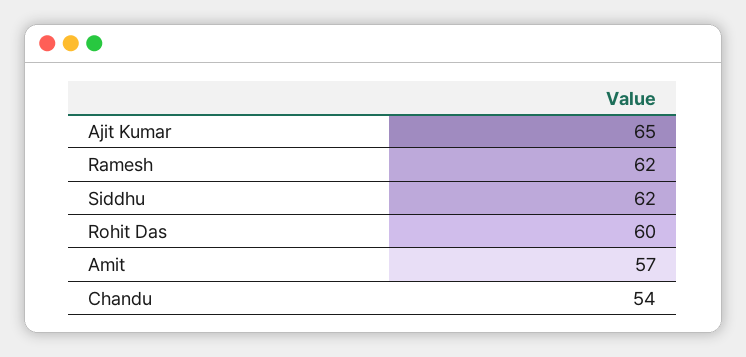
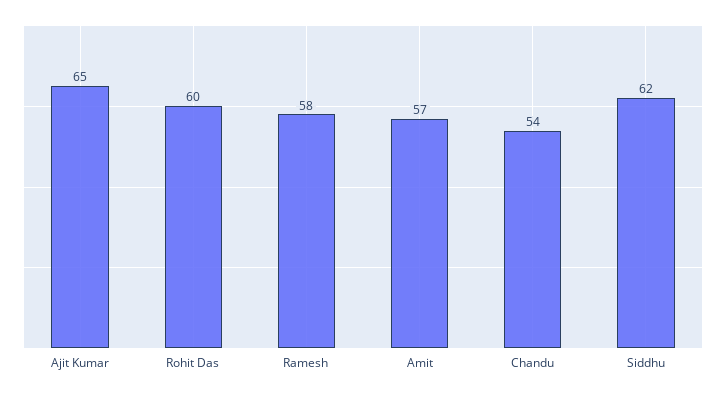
Ramesh: 62 -> 58

